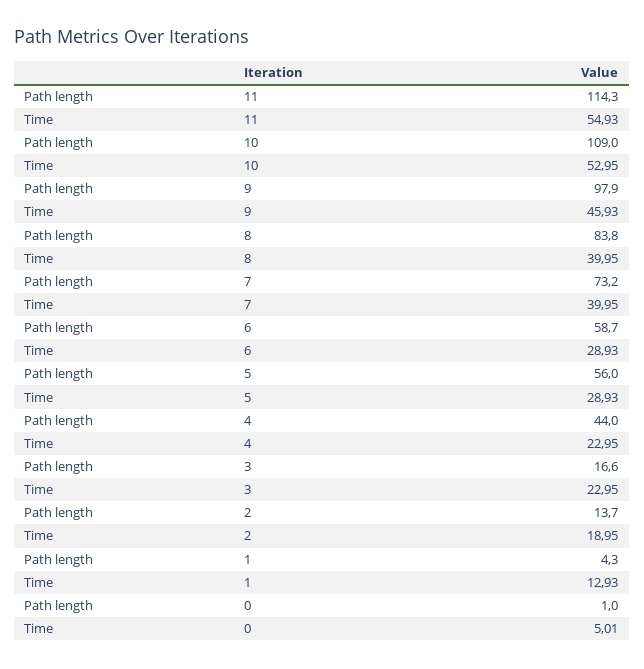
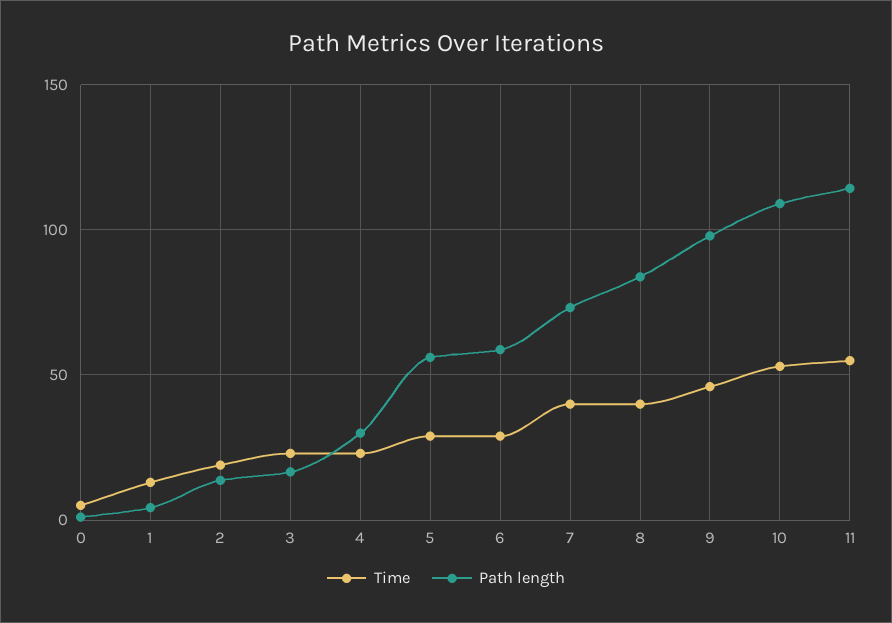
Path length, 4: 44 -> 30

